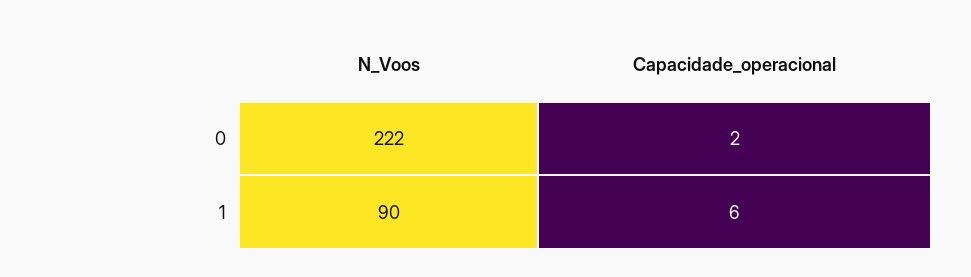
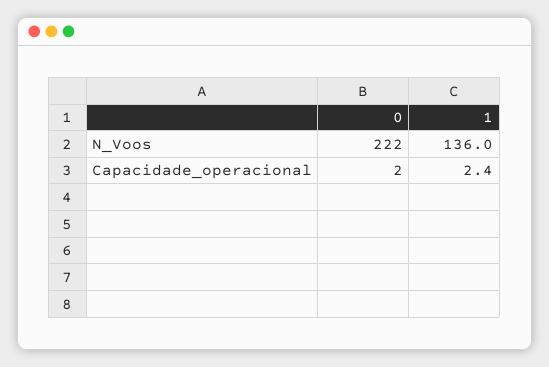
N_Voos, 1: 90 -> 136
Capacidade_operacional, 1: 6 -> 2.4

